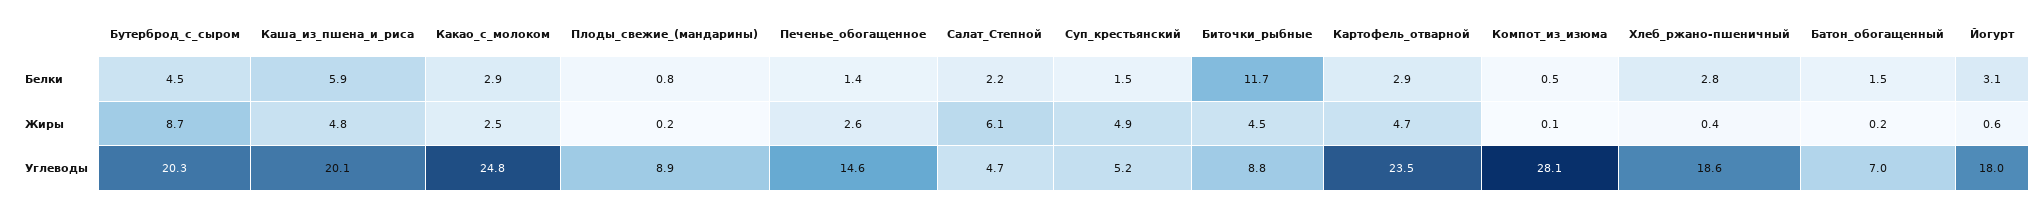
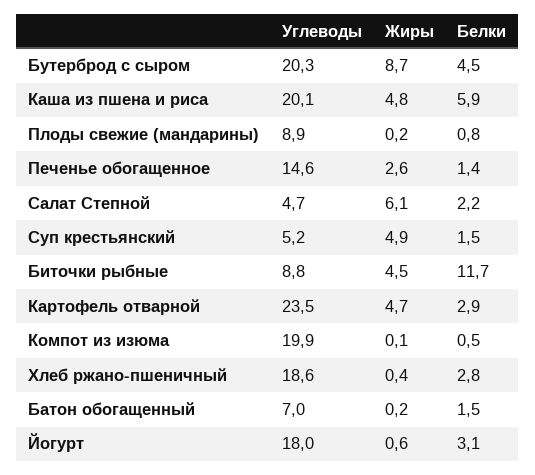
Какао_с_молоком, Белки: 2.9 -> none
Какао_с_молоком, Жиры: 2.5 -> none
Какао_с_молоком, Углеводы: 24.8 -> none
Компот_из_изюма, Углеводы: 28.1 -> 19.9

